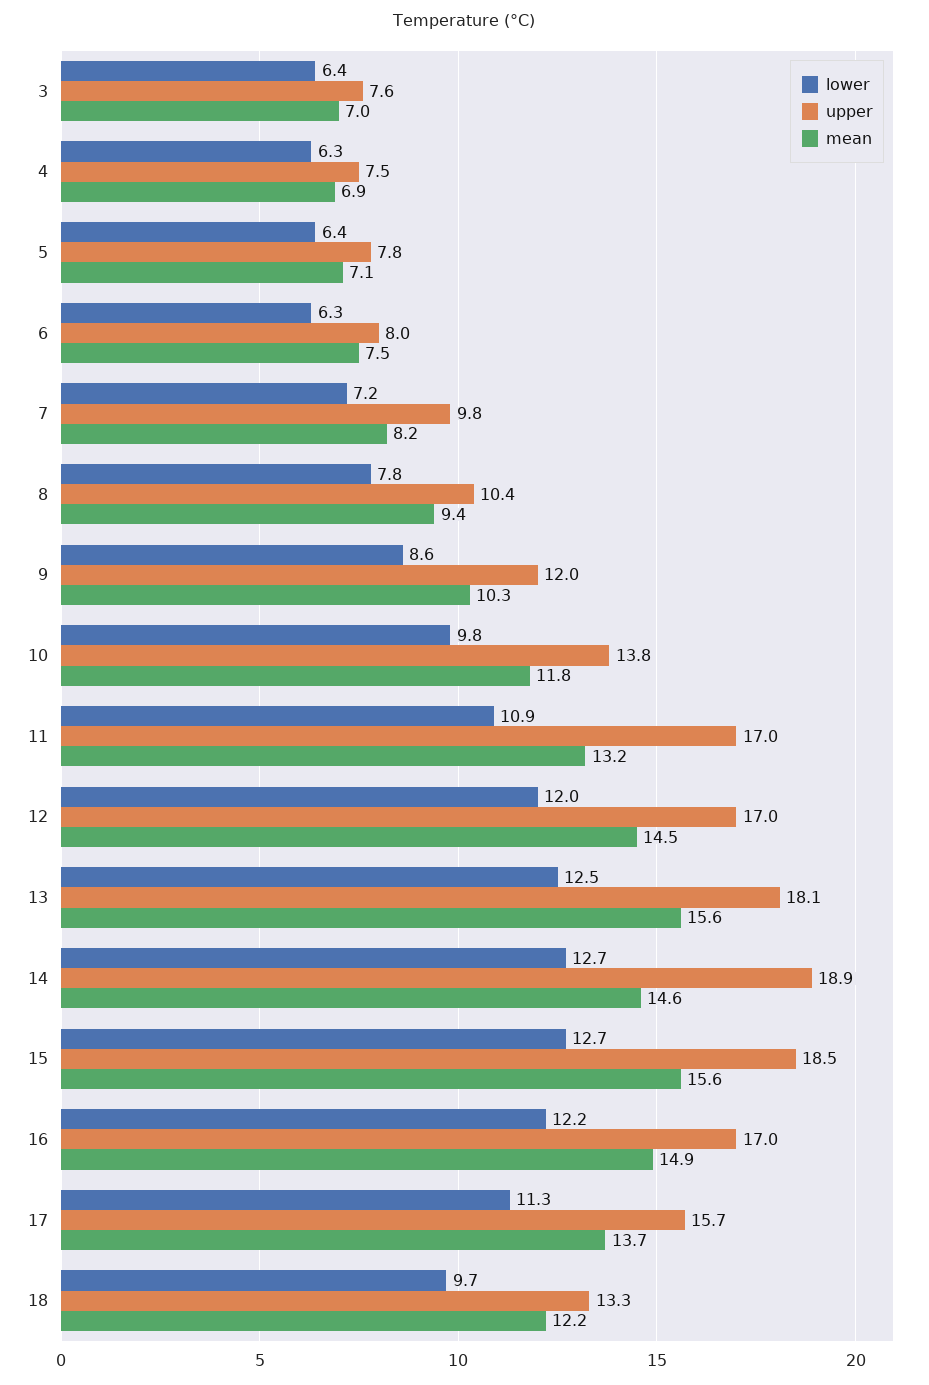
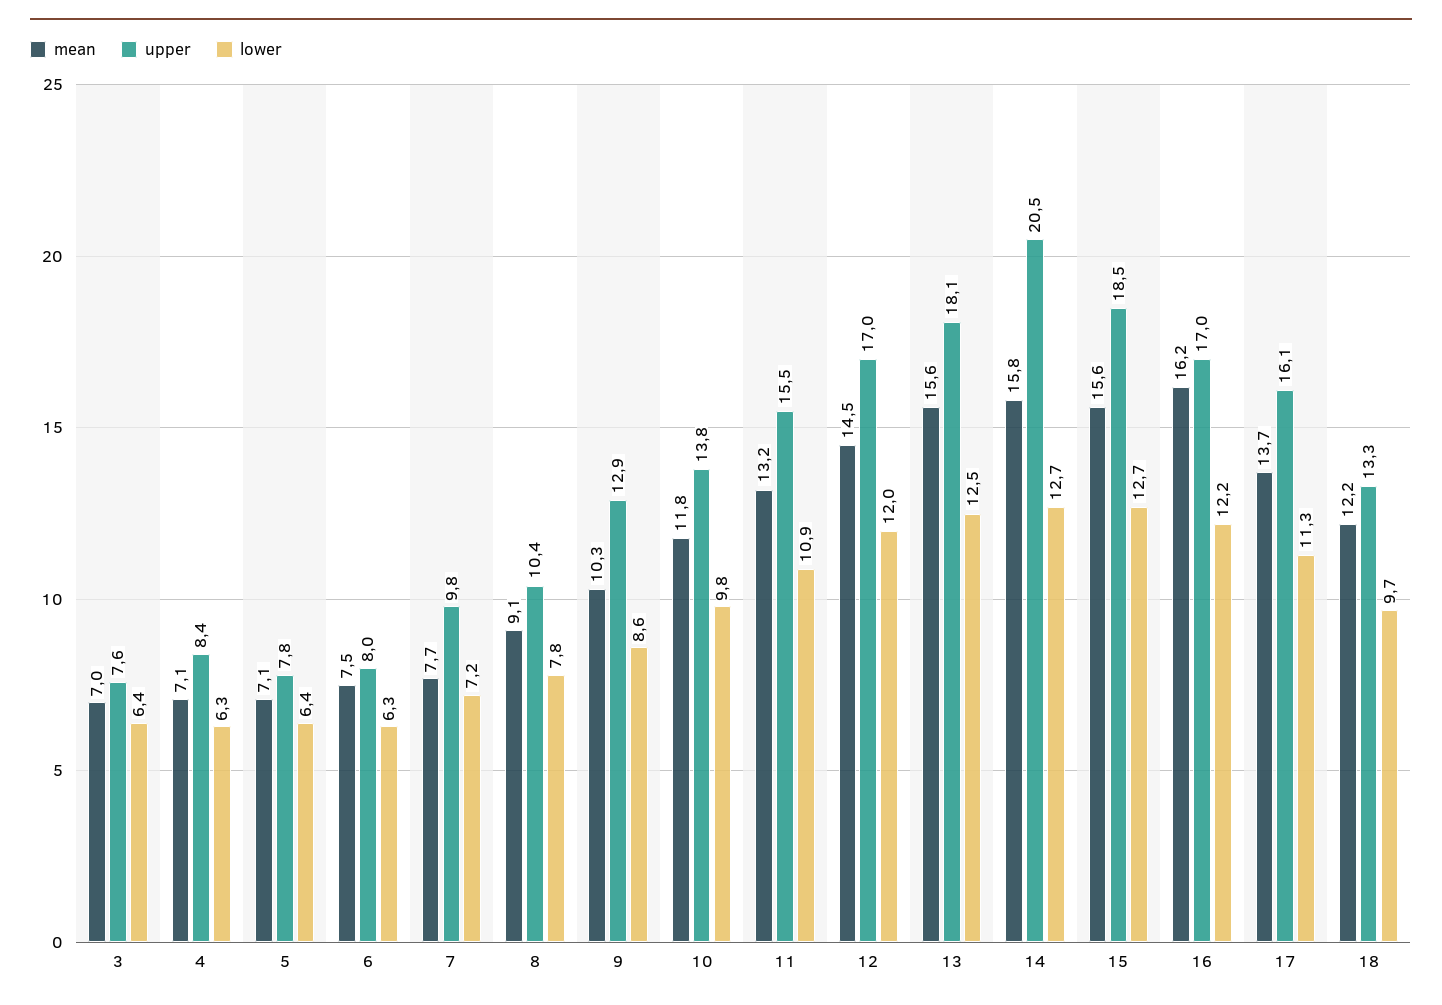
upper, 4: 7.5 -> 8.4
mean, 4: 6.9 -> 7.1
mean, 7: 8.2 -> 7.7
mean, 8: 9.4 -> 9.1
upper, 9: 12 -> 12.9
upper, 11: 17 -> 15.5
upper, 14: 18.9 -> 20.5
mean, 14: 14.6 -> 15.8
mean, 16: 14.9 -> 16.2
upper, 17: 15.7 -> 16.1

